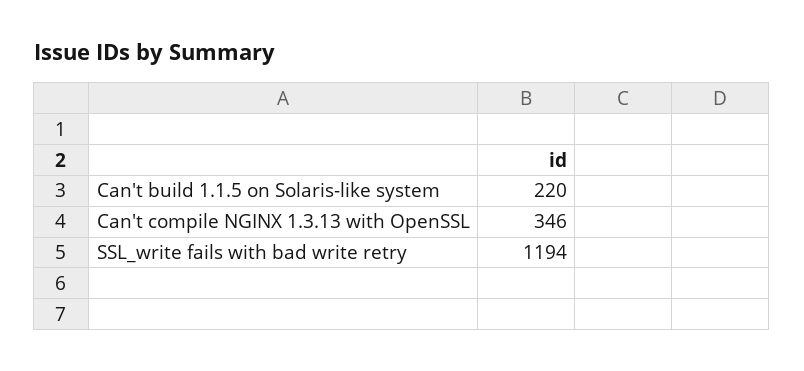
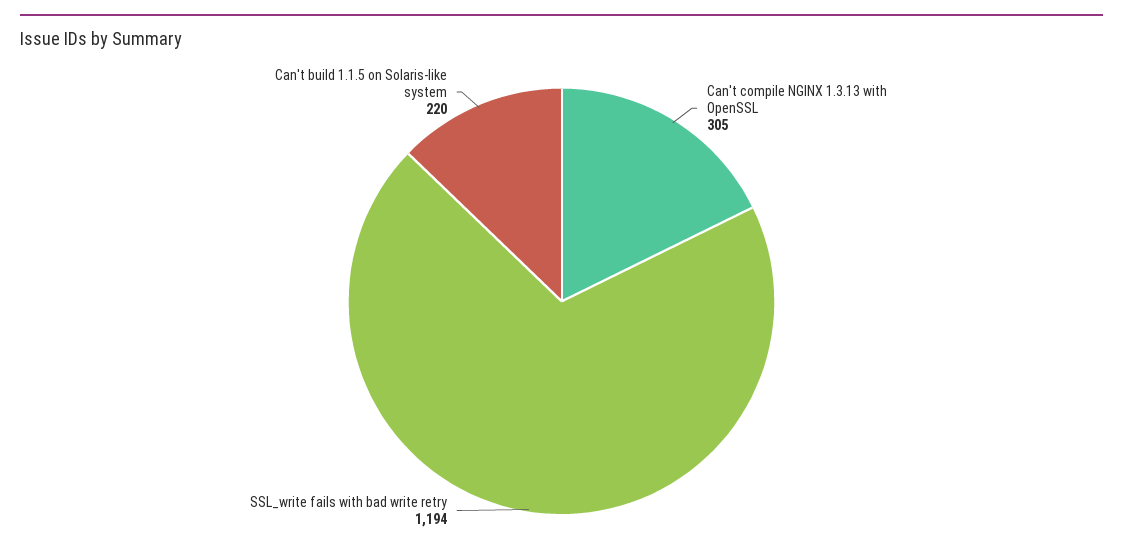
Can't compile NGINX 1.3.13 with OpenSSL: 346 -> 305

